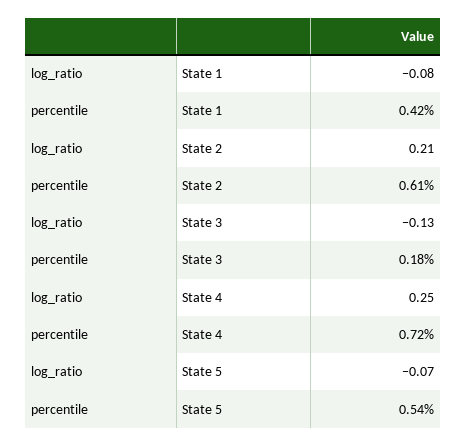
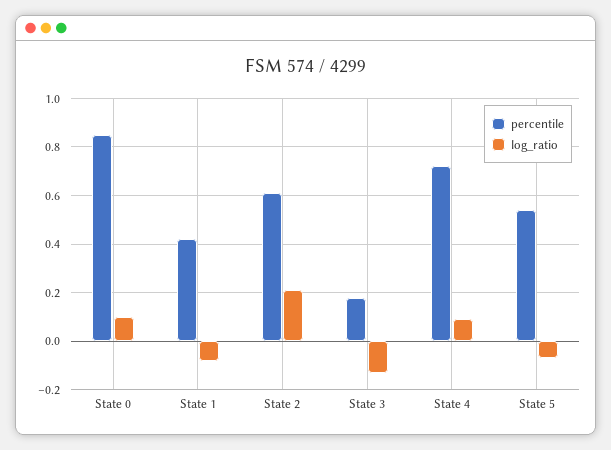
log_ratio, State 4: 0.25 -> 0.1
percentile, State 0: none -> 0.85
log_ratio, State 0: none -> 0.1

